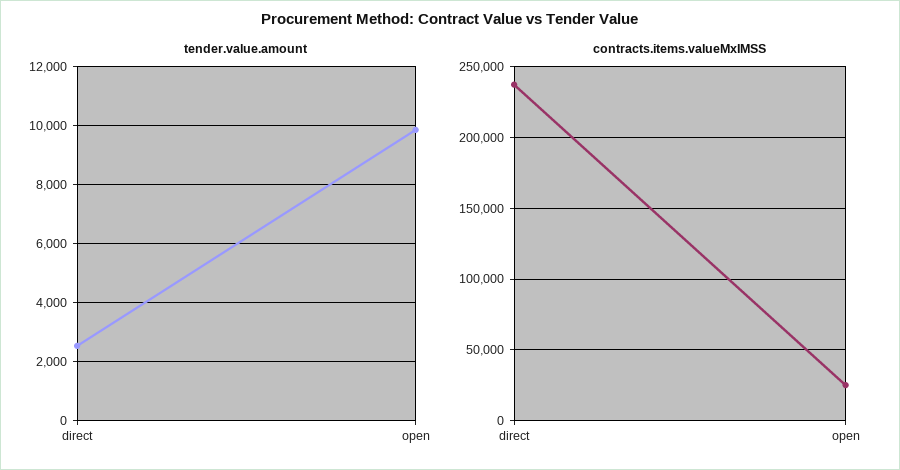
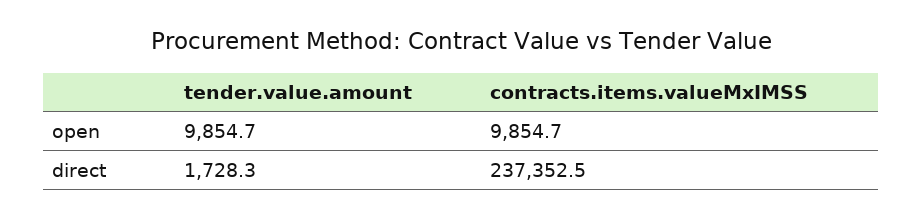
tender.value.amount, direct: 2500 -> 1728.3
contracts.items.valueMxIMSS, open: 25000 -> 9854.7

